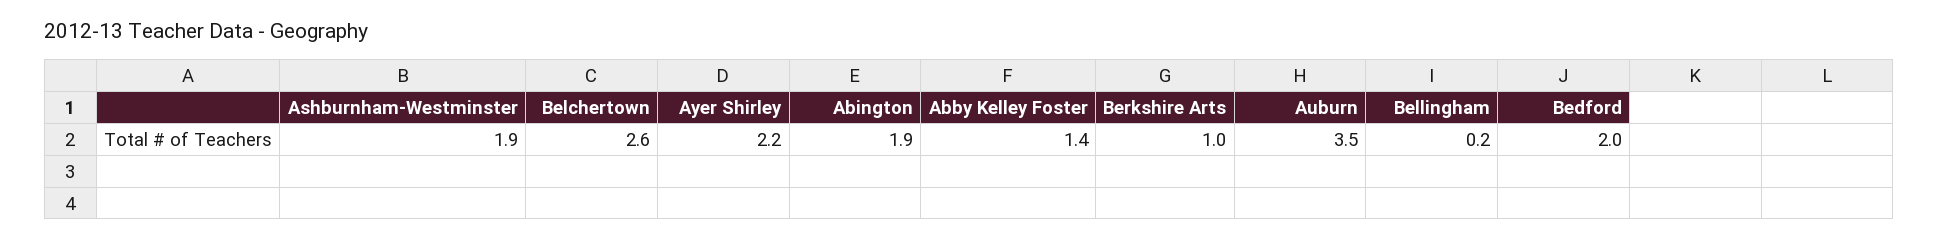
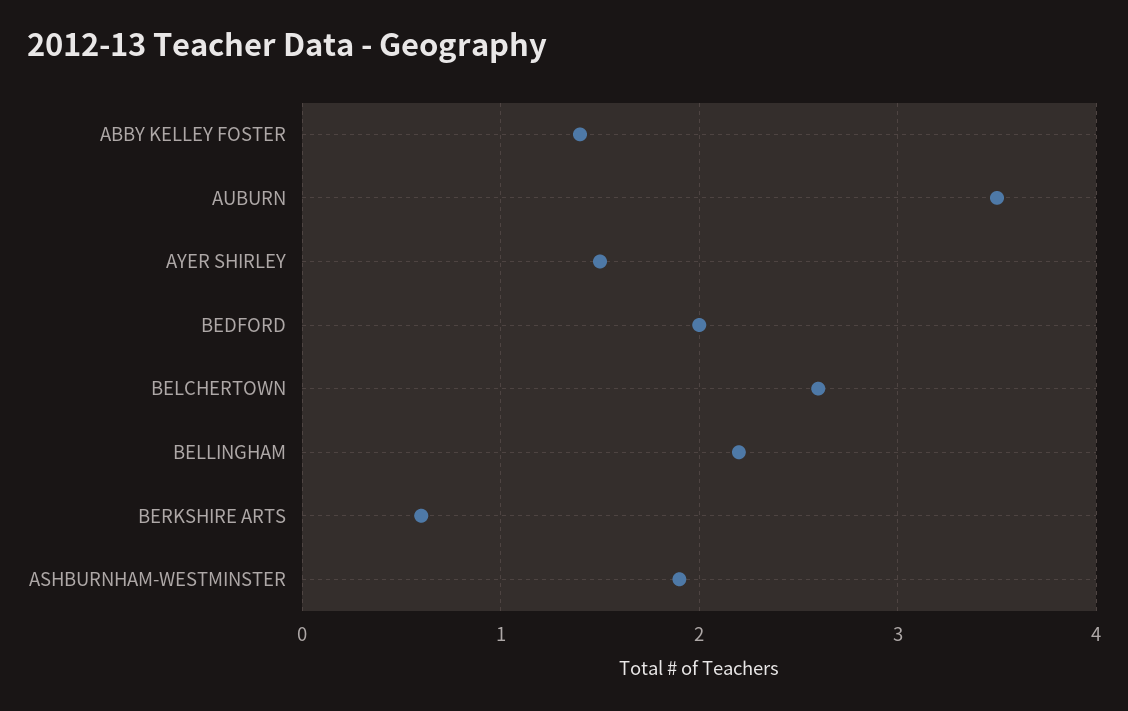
Ayer Shirley: 2.2 -> 1.5
Abington: 1.9 -> none
Berkshire Arts: 1 -> 0.6
Bellingham: 0.2 -> 2.2

